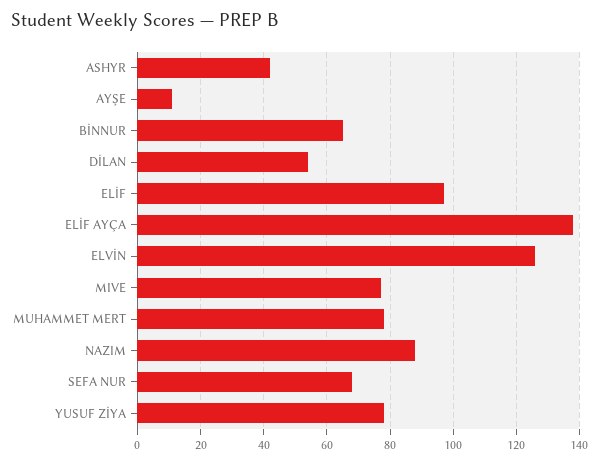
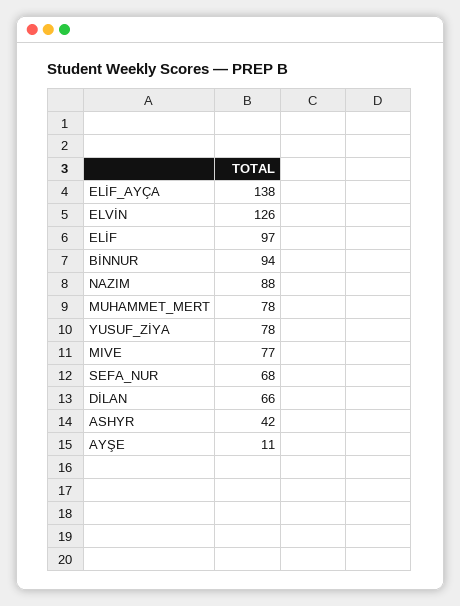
BİNNUR: 65 -> 94
DİLAN: 55 -> 66

